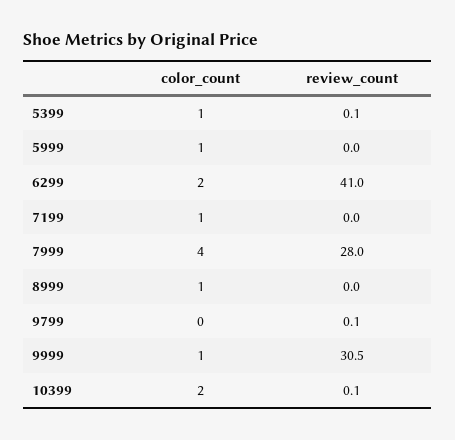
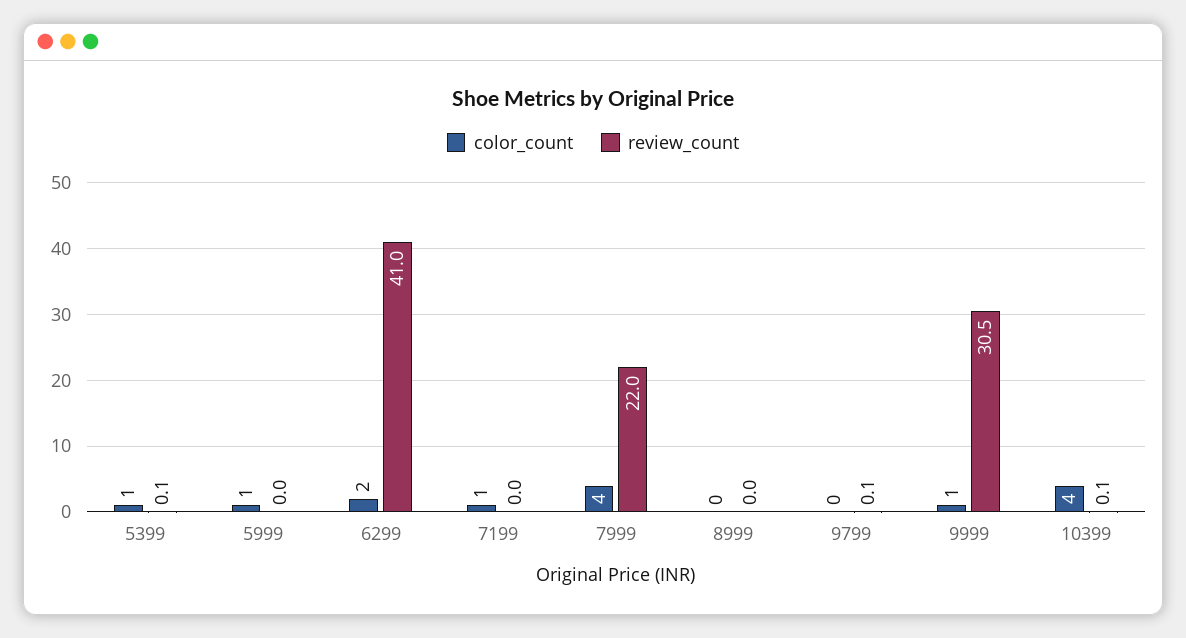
review_count, 7999: 28 -> 22
color_count, 8999: 1 -> 0
color_count, 10399: 2 -> 4

